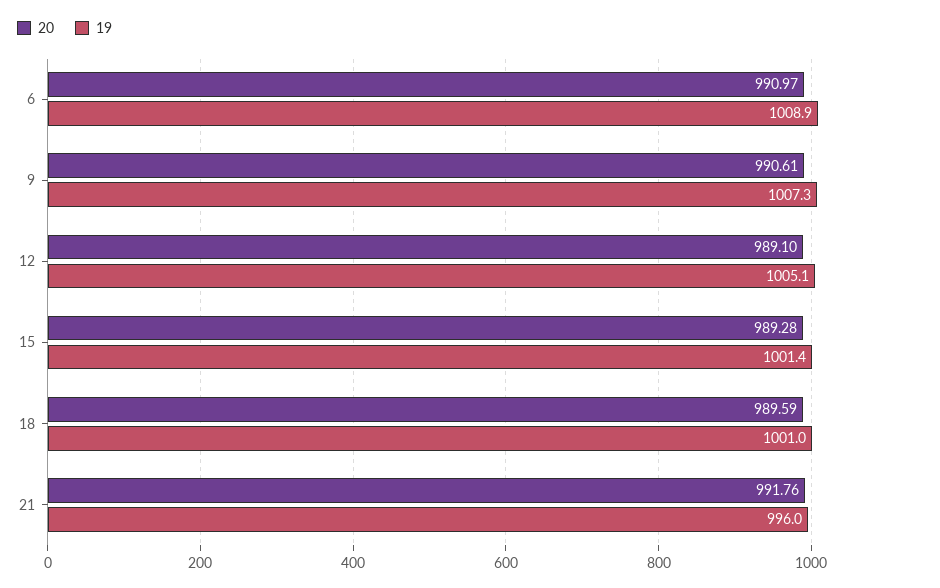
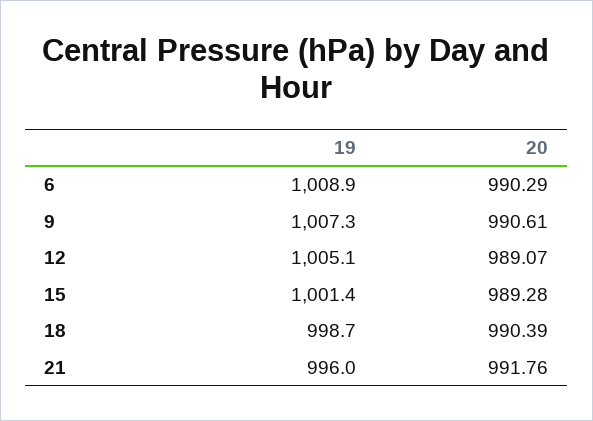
20, 6: 990.97 -> 990.29
20, 12: 989.1 -> 989.07
20, 18: 989.59 -> 990.39
19, 18: 1001 -> 998.7

